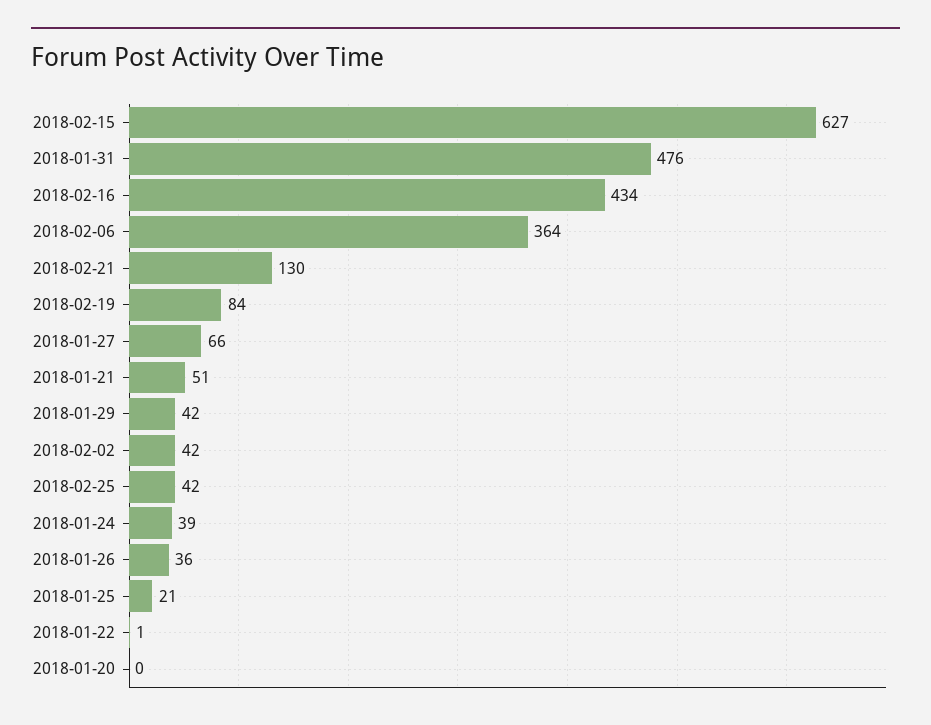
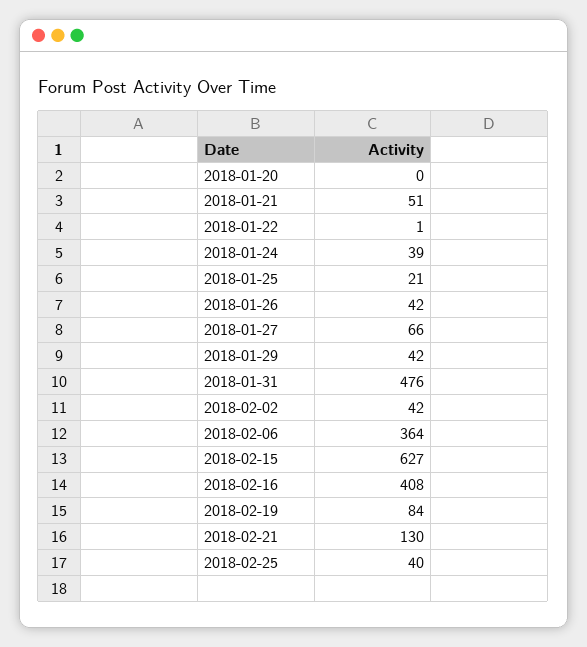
2018-02-16: 434 -> 408
2018-02-25: 42 -> 40
2018-01-26: 36 -> 42

